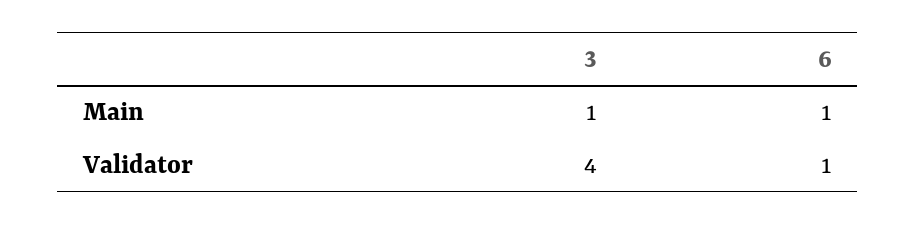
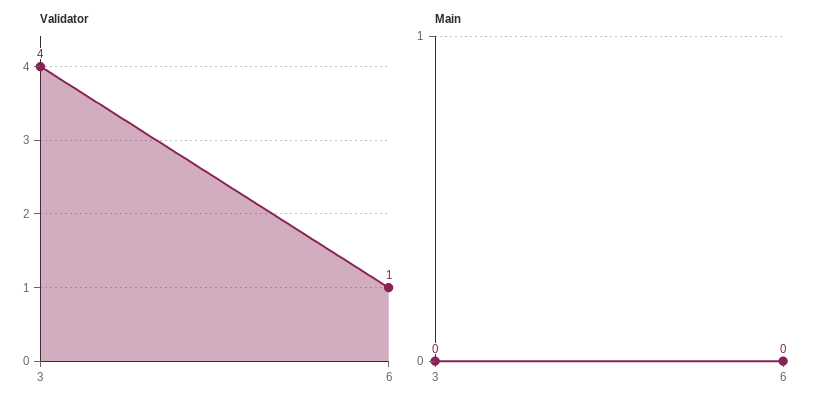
Main, 3: 1 -> 0
Main, 6: 1 -> 0

